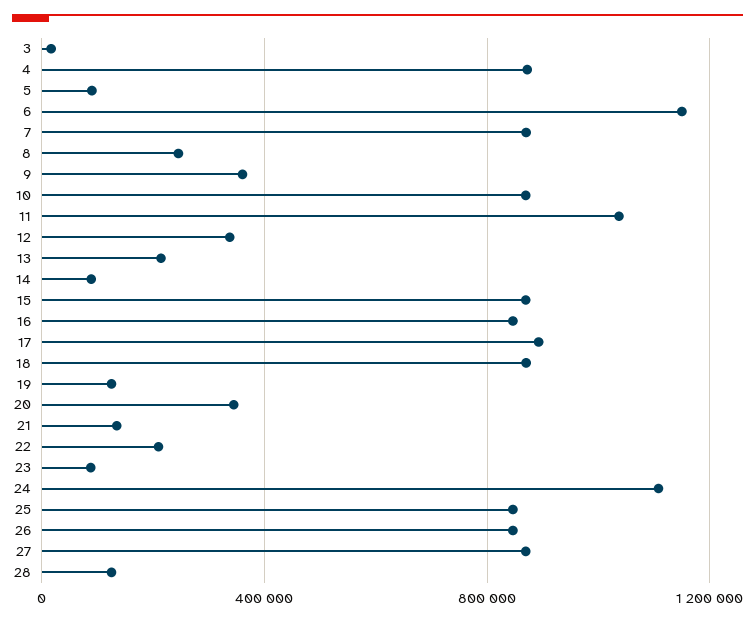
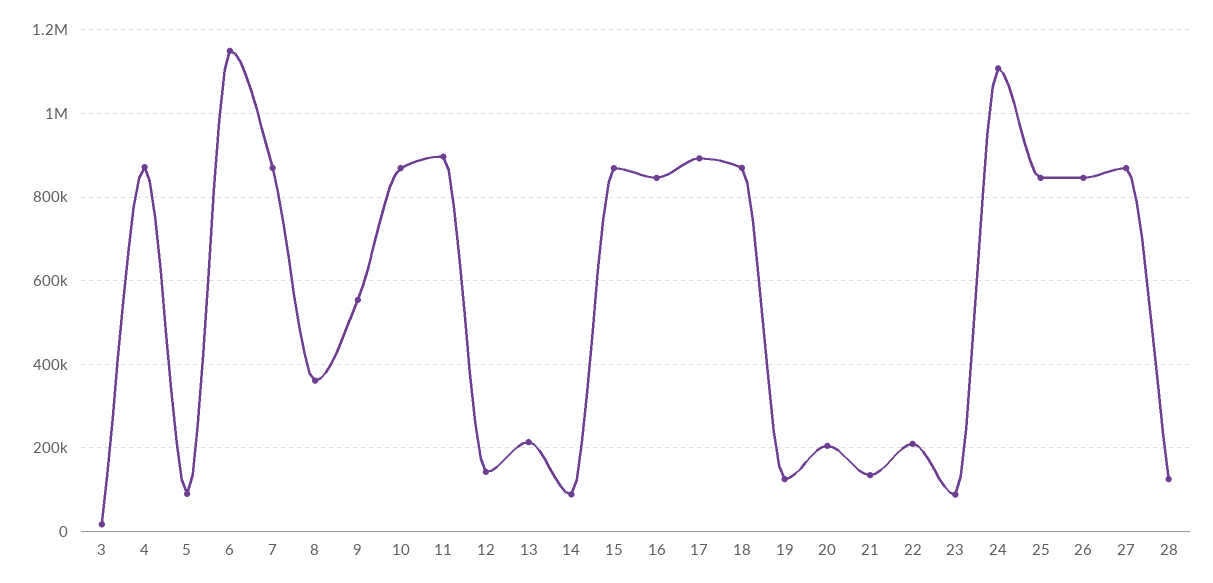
8: 250000 -> 360000
9: 350000 -> 560000
11: 1050000 -> 900000
12: 350000 -> 140000
20: 350000 -> 200000

